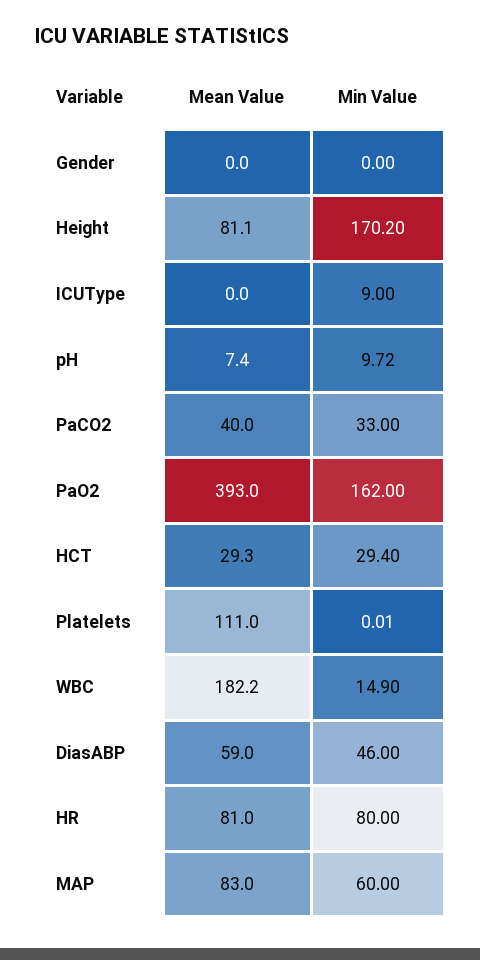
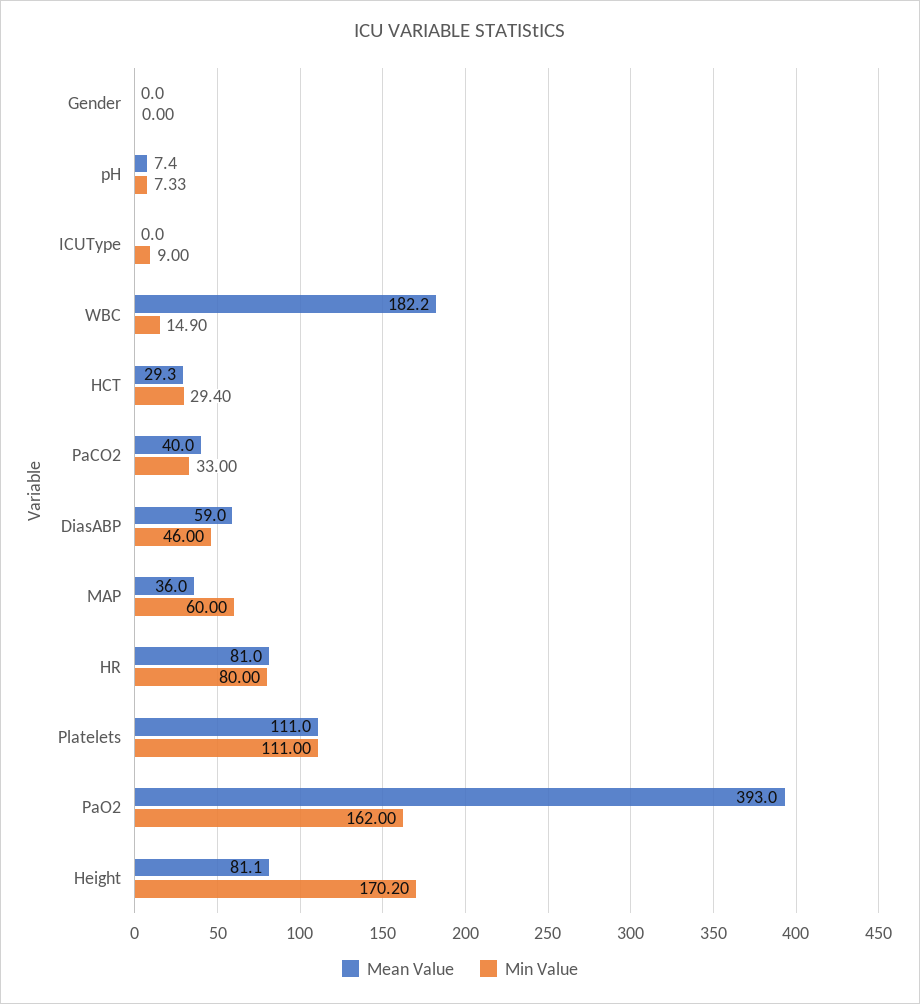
Min Value, pH: 9.72 -> 7.33
Min Value, Platelets: 0.01 -> 111
Mean Value, MAP: 83 -> 36

